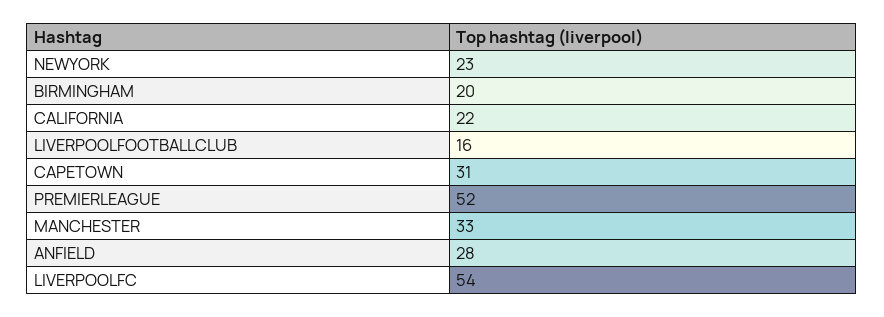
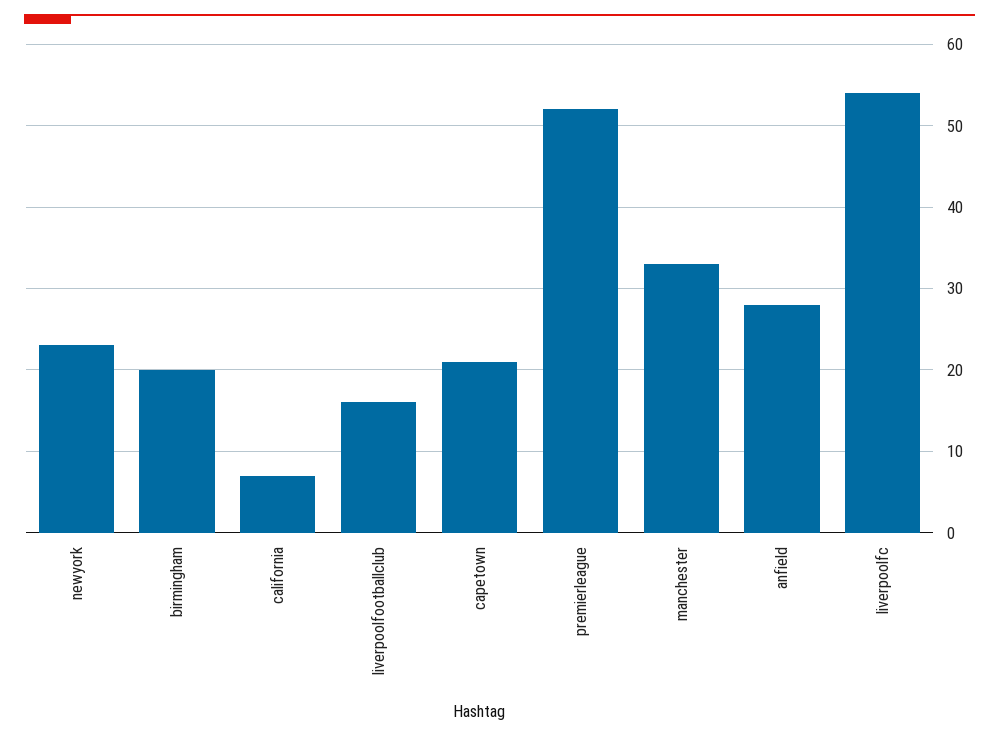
CALIFORNIA: 22 -> 7
CAPETOWN: 31 -> 21

